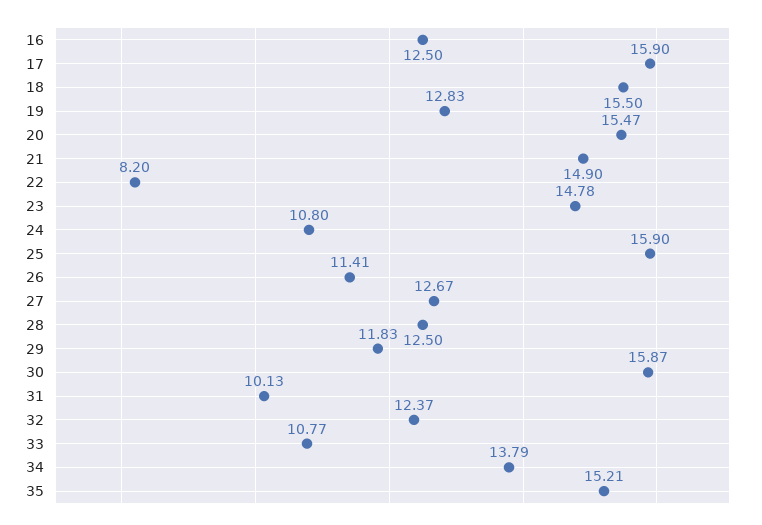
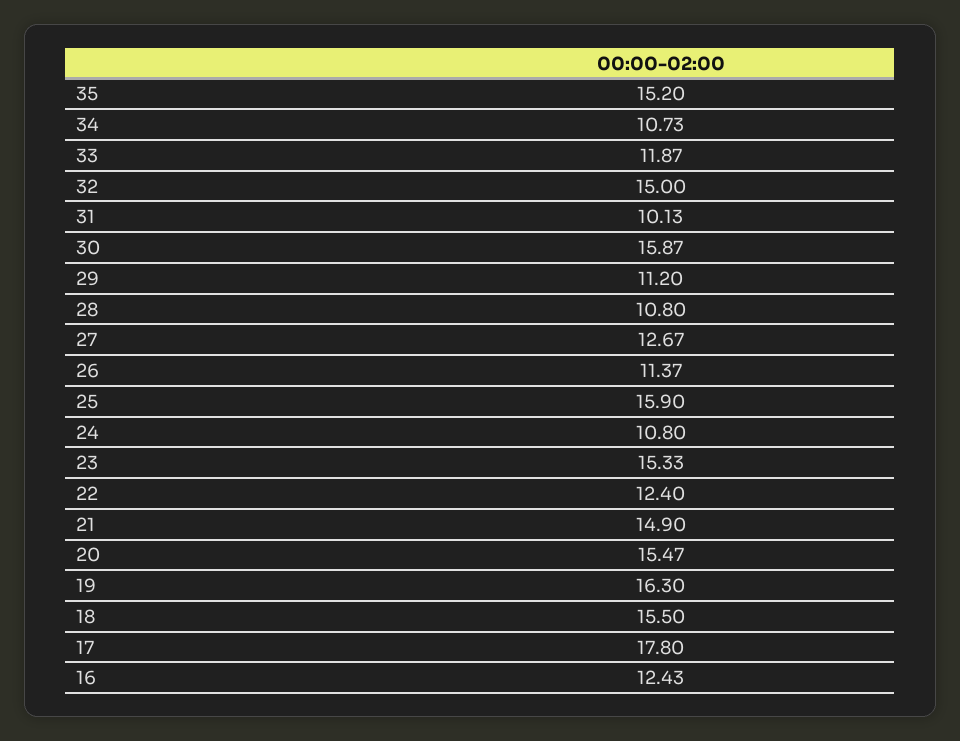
16: 12.5 -> 12.43
17: 15.9 -> 17.8
19: 12.83 -> 16.3
22: 8.2 -> 12.4
23: 14.78 -> 15.33
26: 11.41 -> 11.37
28: 12.5 -> 10.8
29: 11.83 -> 11.2
32: 12.37 -> 15
33: 10.77 -> 11.87
34: 13.79 -> 10.73
35: 15.21 -> 15.2

